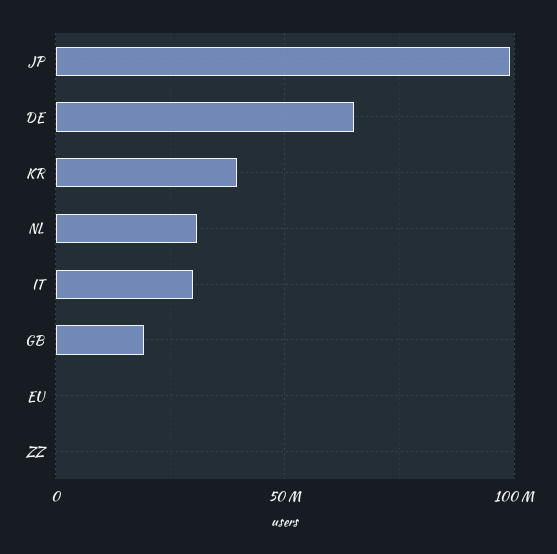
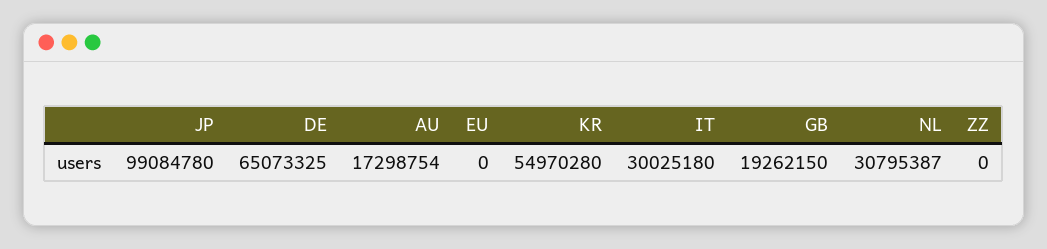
KR: 40000000 -> 54970280
AU: none -> 17298754

